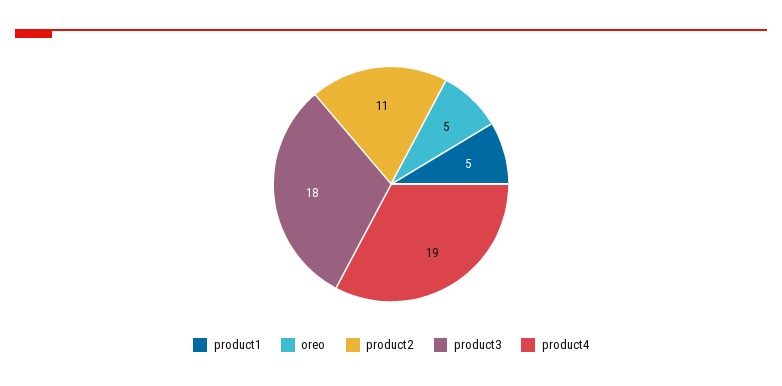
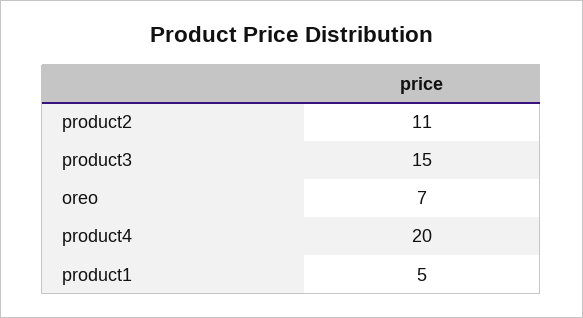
oreo: 5 -> 7
product3: 18 -> 15
product4: 19 -> 20

